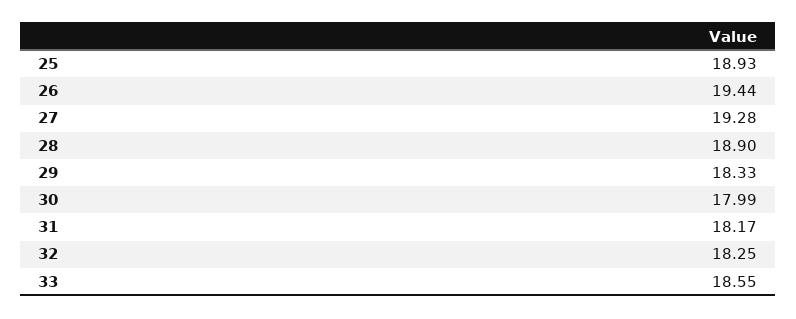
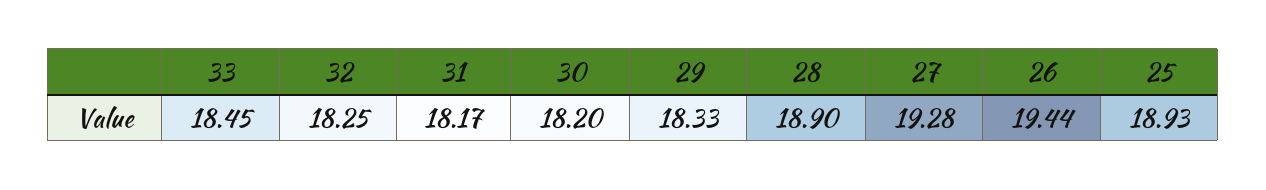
30: 17.99 -> 18.2
33: 18.55 -> 18.45

